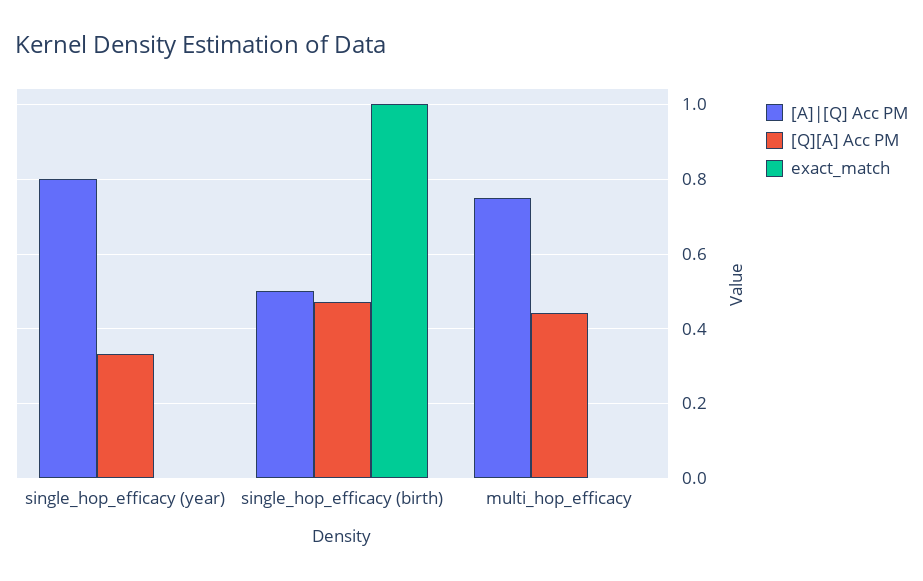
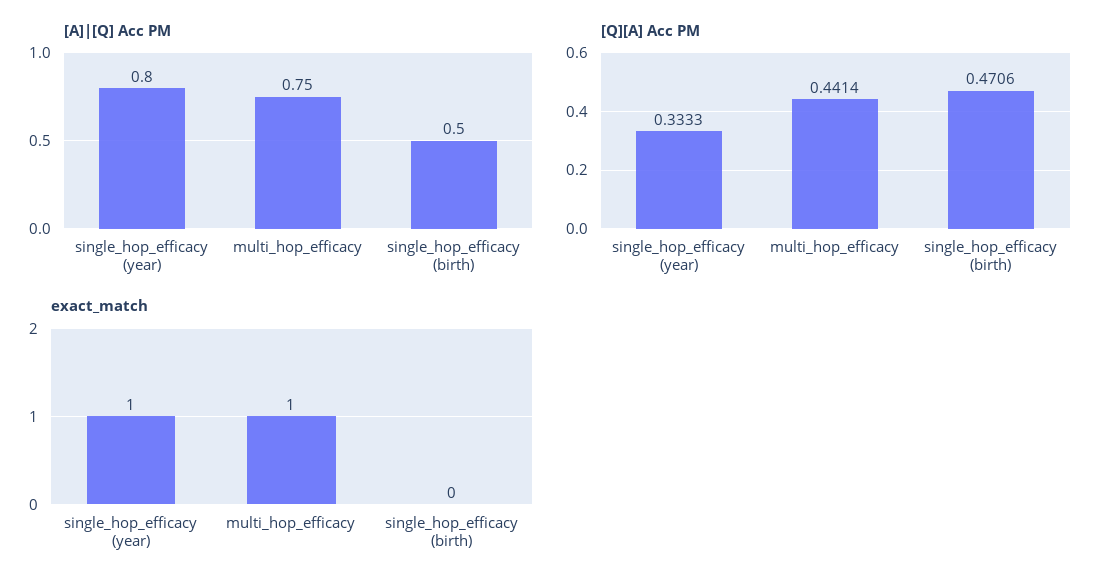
exact_match, single_hop_efficacy (year): 0 -> 1
exact_match, single_hop_efficacy (birth): 1 -> 0
exact_match, multi_hop_efficacy: 0 -> 1

